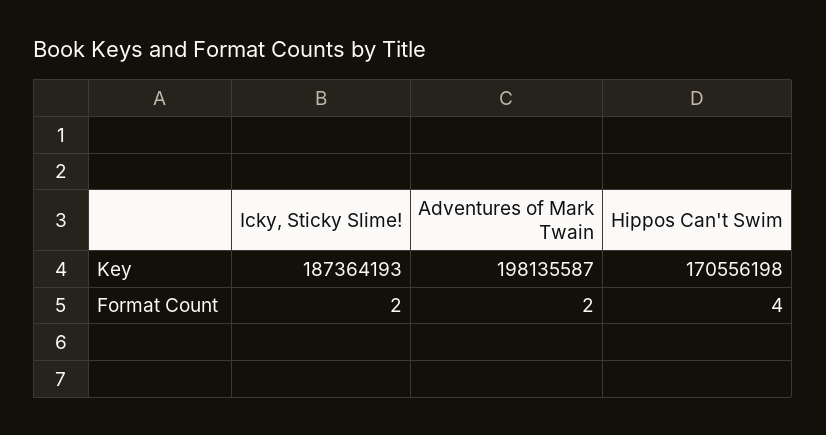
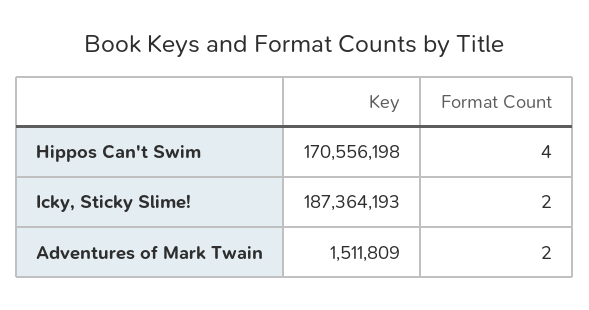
Adventures of Mark Twain, Key: 198135587 -> 1511809

